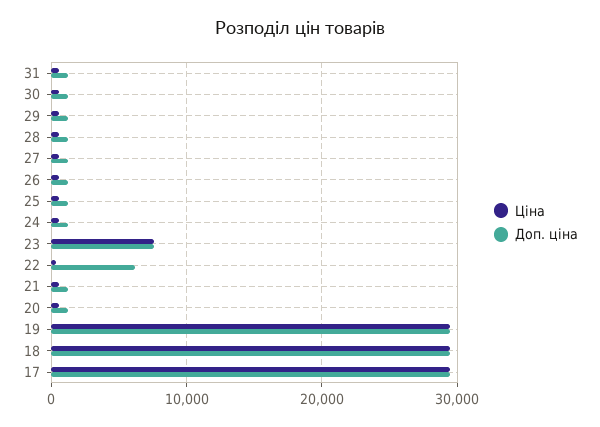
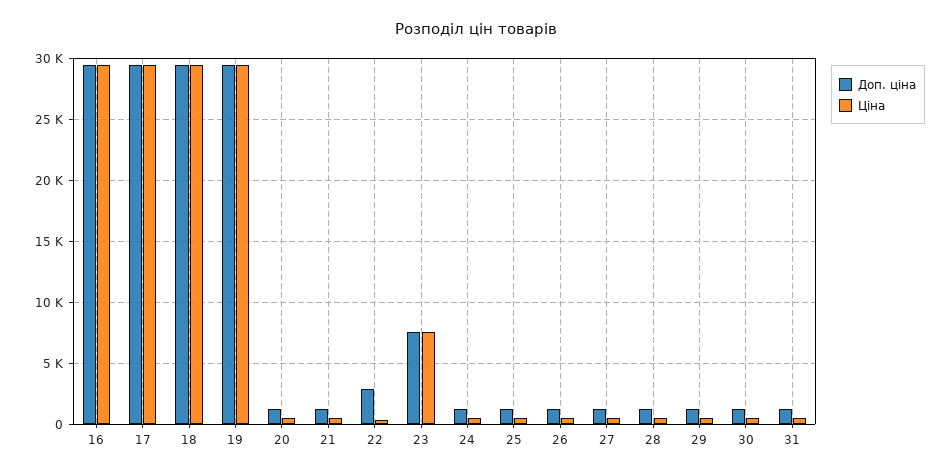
Доп. ціна, 22: 6000 -> 3000
Доп. ціна, 16: none -> 29500
Ціна, 16: none -> 29500

